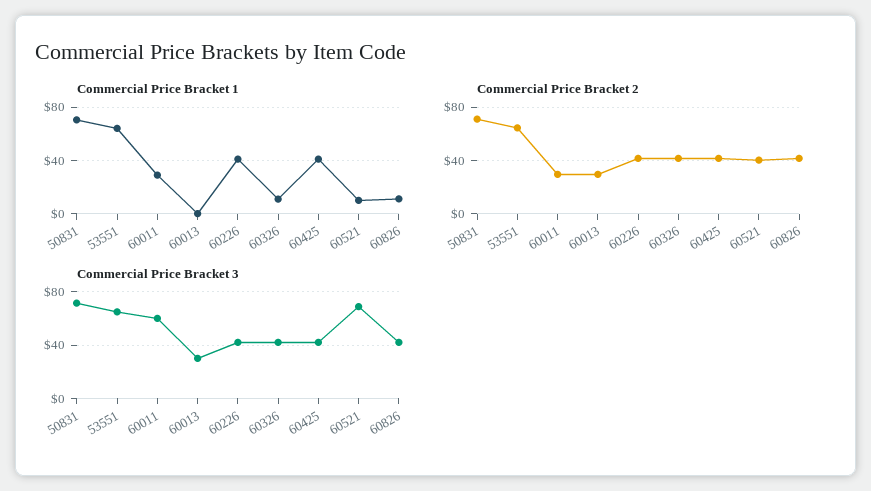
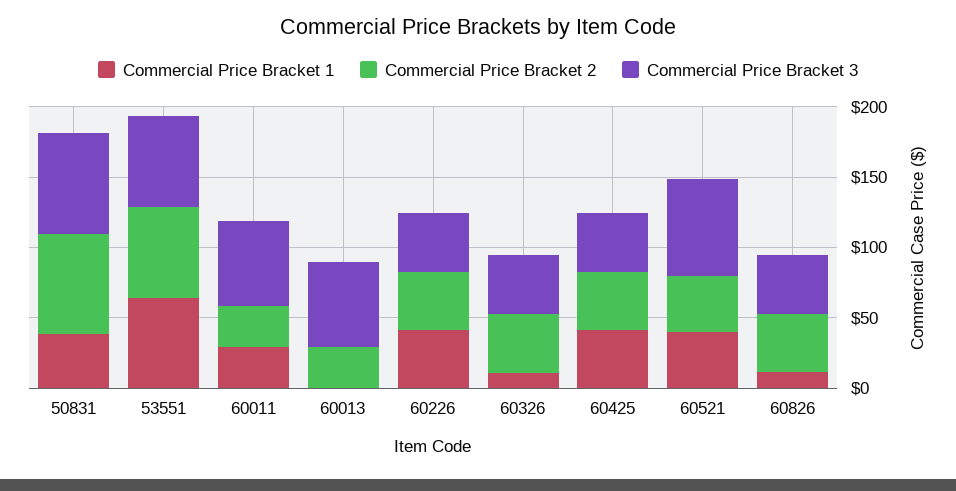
Commercial Price Bracket 1, 50831: 70 -> 40
Commercial Price Bracket 1, 60521: 10 -> 40
Commercial Price Bracket 3, 60013: 30 -> 60

